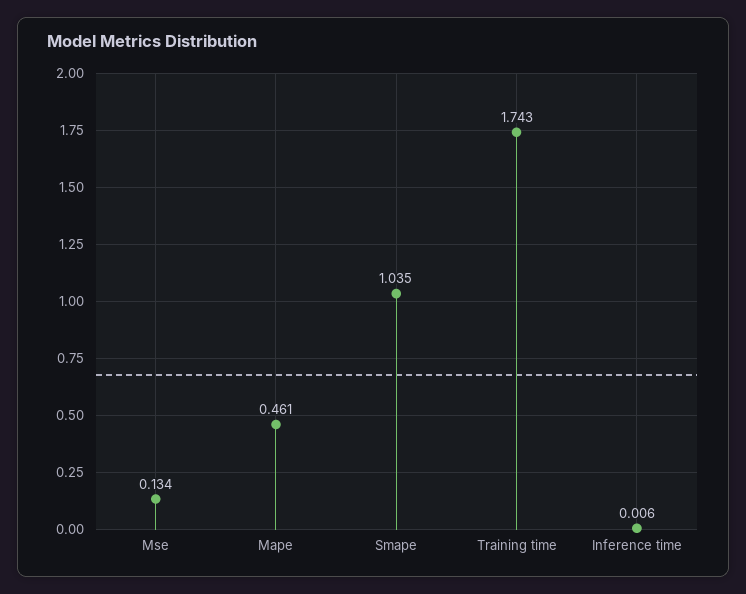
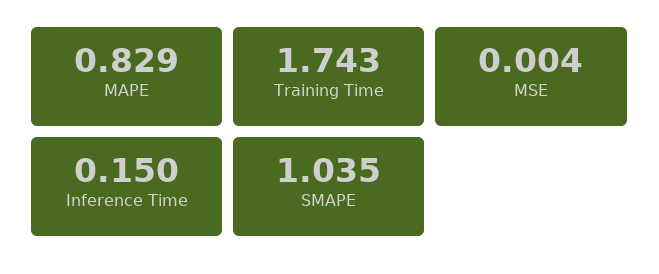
Mse: 0.134 -> 0.004
Mape: 0.461 -> 0.829
Inference time: 0.006 -> 0.15

